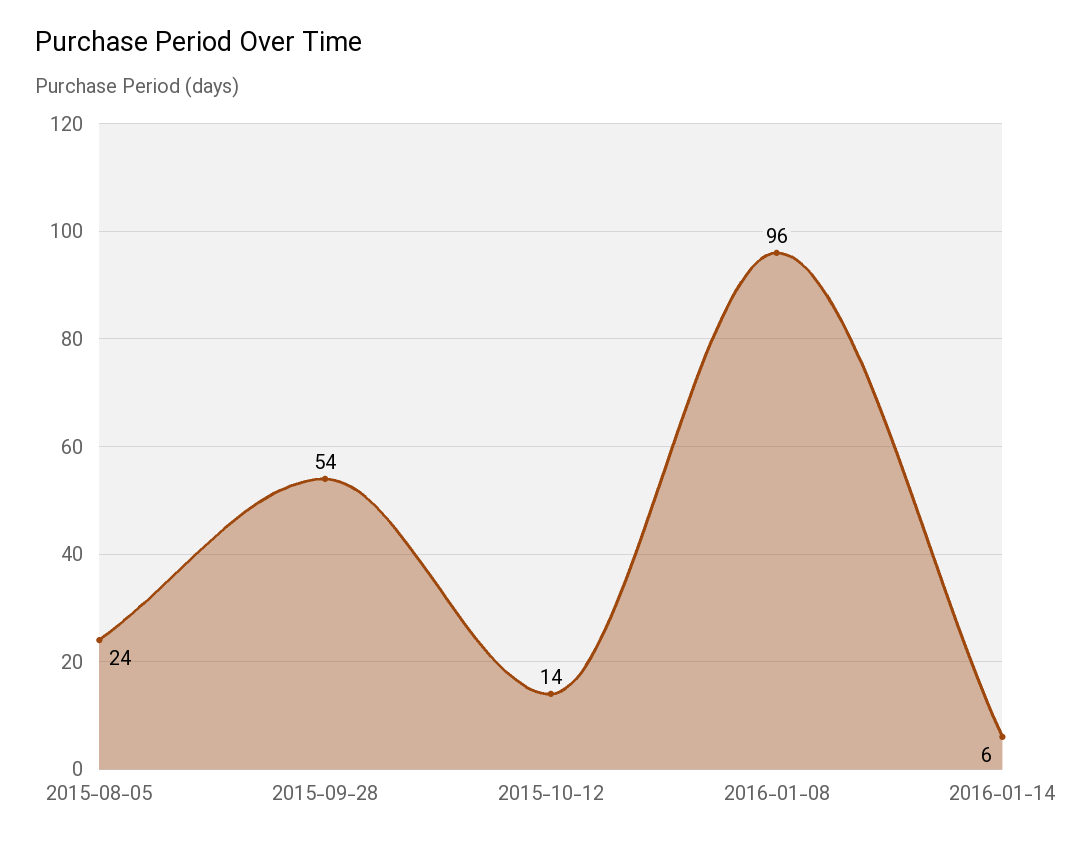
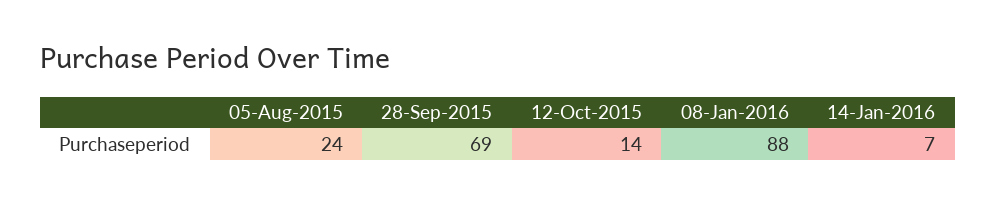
2015-09-28: 54 -> 69
2016-01-08: 96 -> 88
2016-01-14: 6 -> 7

